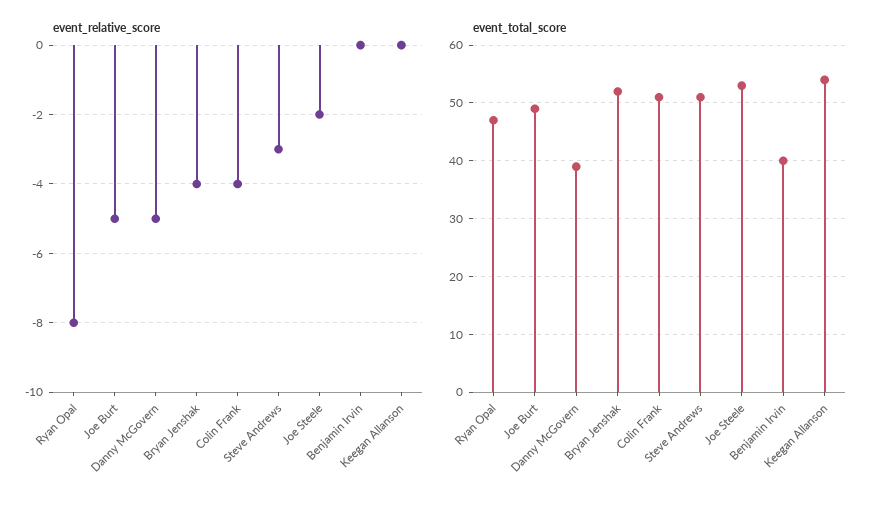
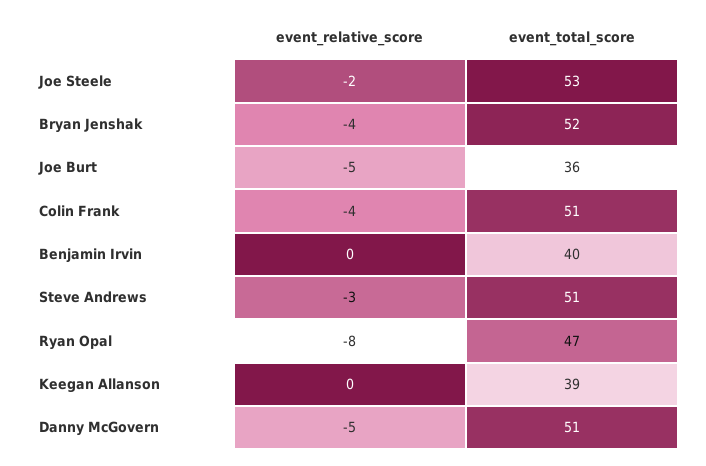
event_total_score, Joe Burt: 50 -> 36
event_total_score, Danny McGovern: 40 -> 51
event_total_score, Keegan Allanson: 55 -> 39

